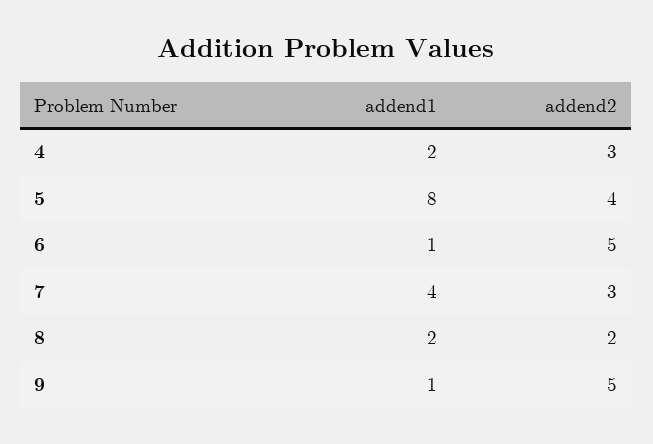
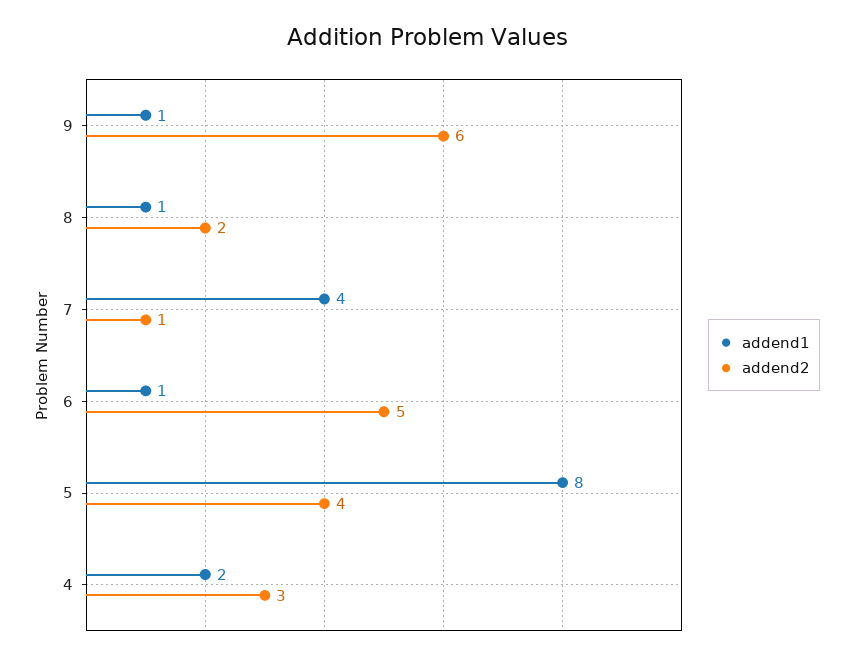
addend2, 7: 3 -> 1
addend1, 8: 2 -> 1
addend2, 9: 5 -> 6

